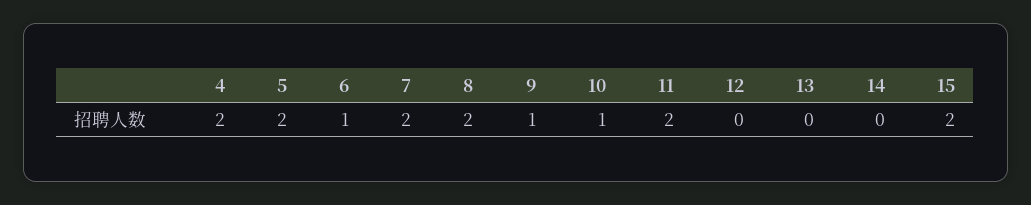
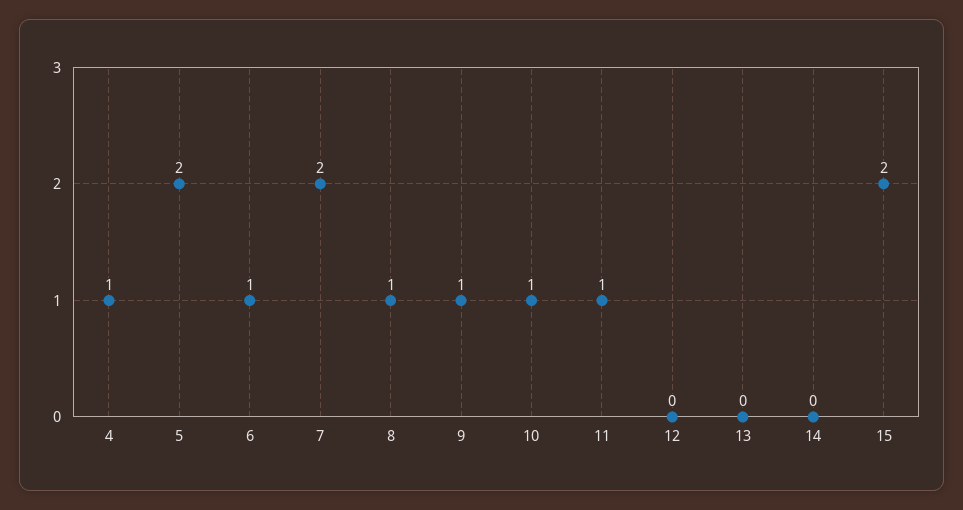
4: 2 -> 1
8: 2 -> 1
11: 2 -> 1

